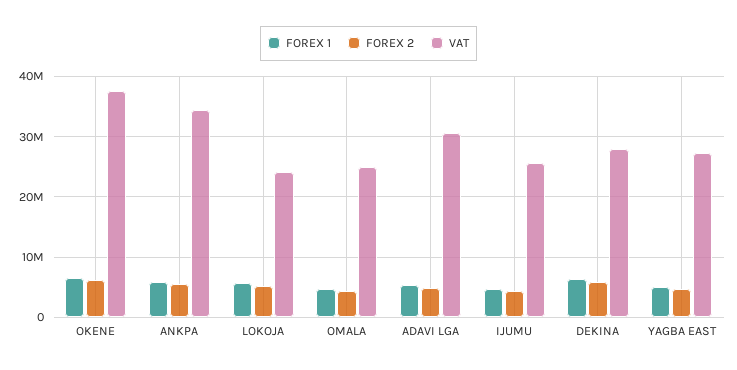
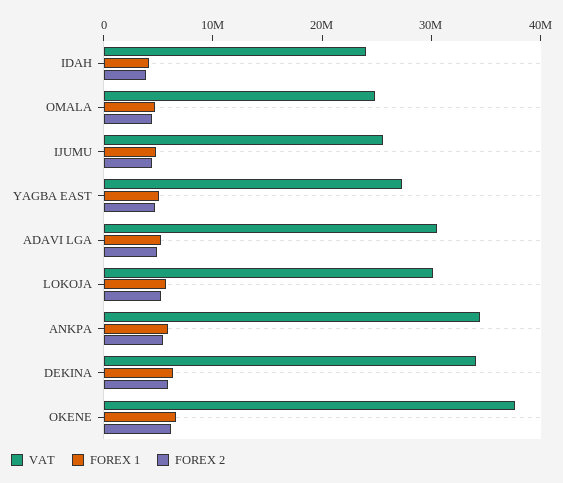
VAT, LOKOJA: 24000000 -> 30000000
VAT, DEKINA: 28000000 -> 34000000
VAT, IDAH: none -> 24000000
FOREX 1, IDAH: none -> 4000000
FOREX 2, IDAH: none -> 4000000

